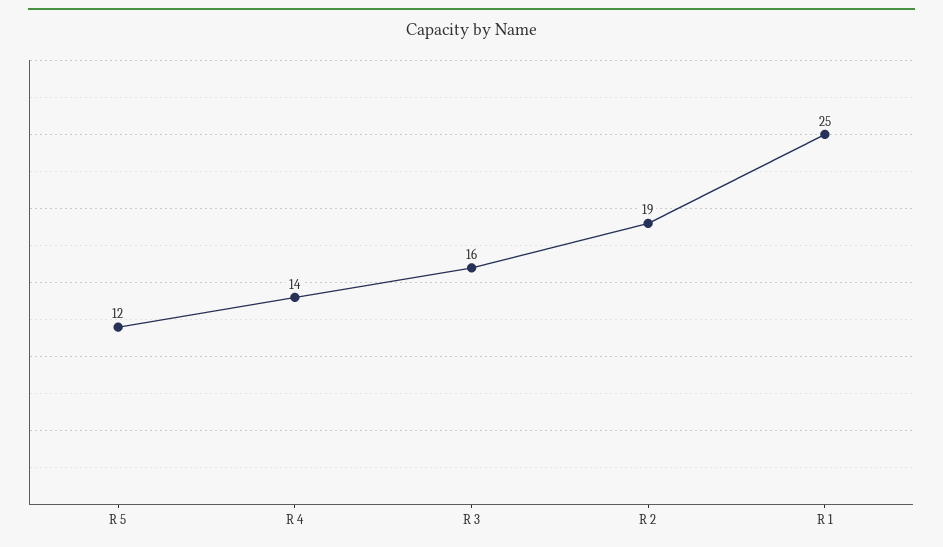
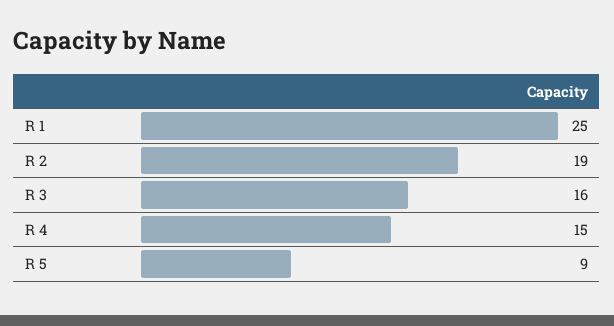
R 5: 12 -> 9
R 4: 14 -> 15

